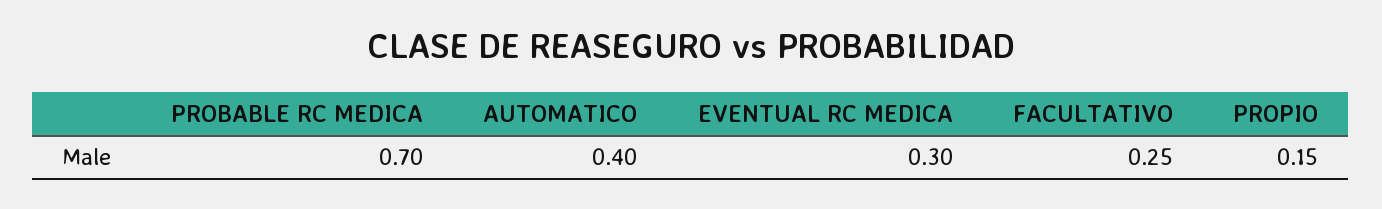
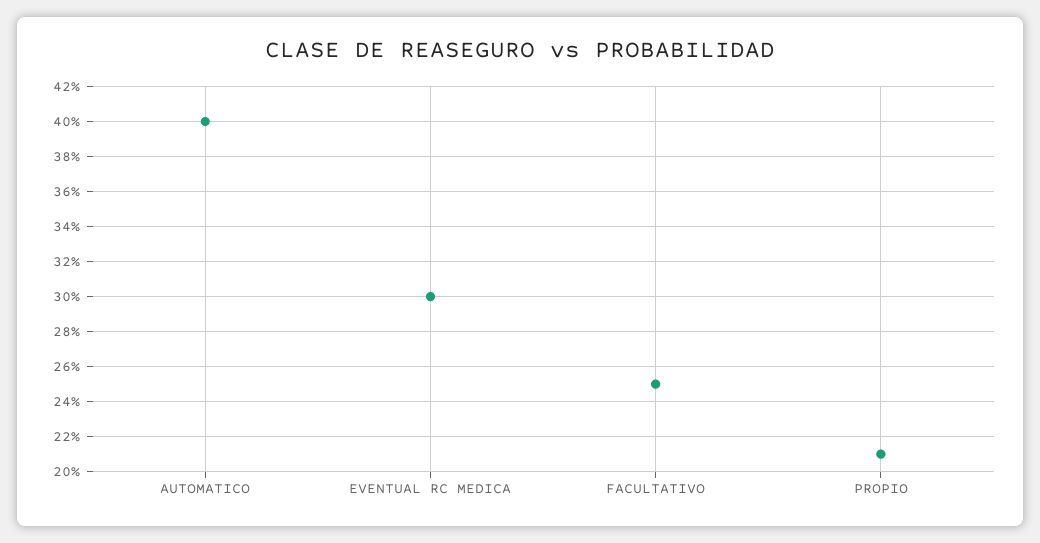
PROBABLE RC MEDICA: 0.7 -> none
PROPIO: 0.15 -> 0.21

